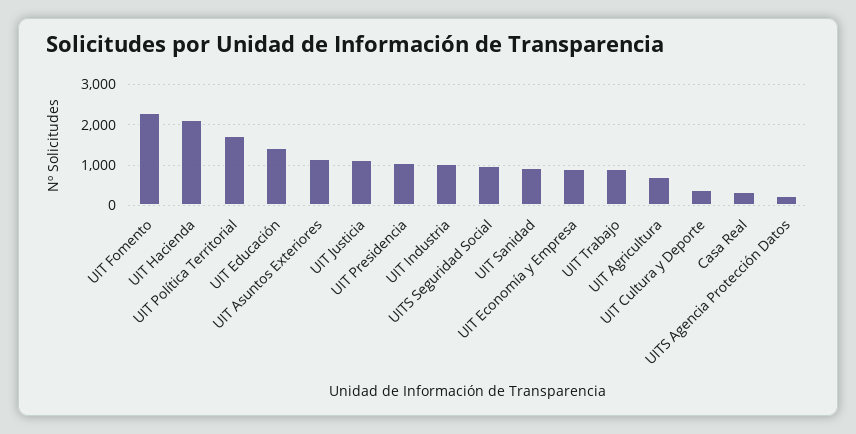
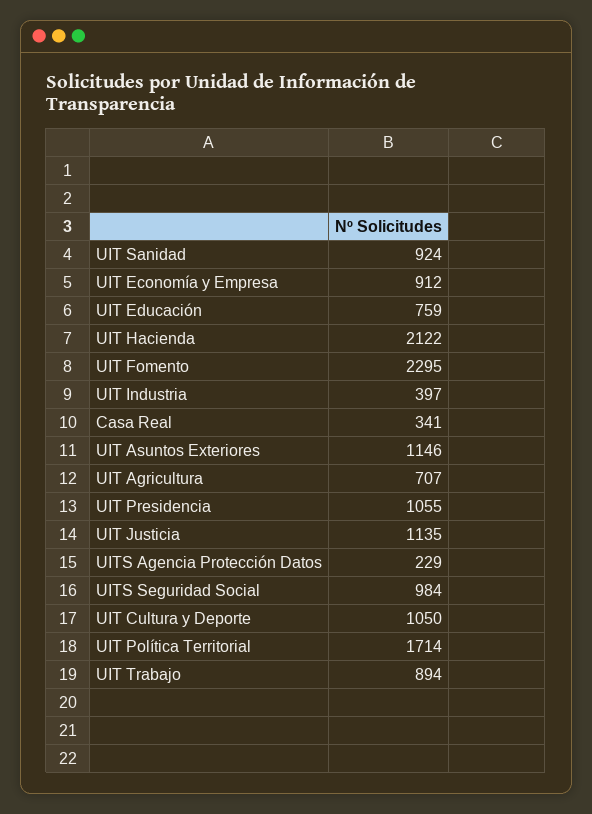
UIT Educación: 1400 -> 759
UIT Industria: 1000 -> 397
UIT Cultura y Deporte: 400 -> 1050

